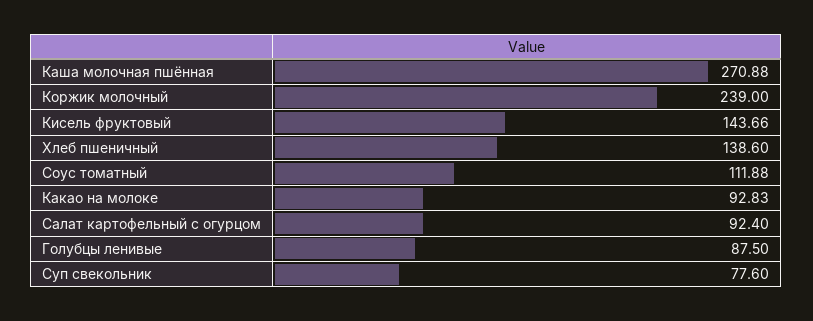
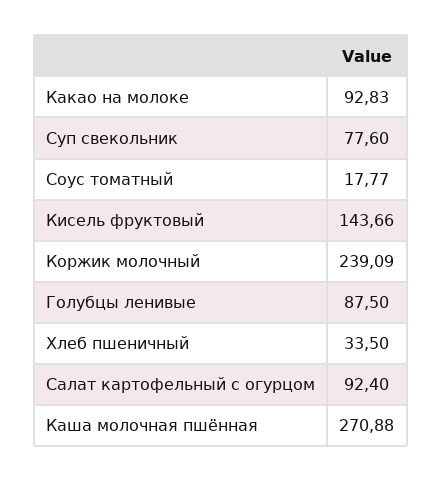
Коржик молочный: 239 -> 239.09
Хлеб пшеничный: 138.6 -> 33.5
Соус томатный: 111.88 -> 17.77

